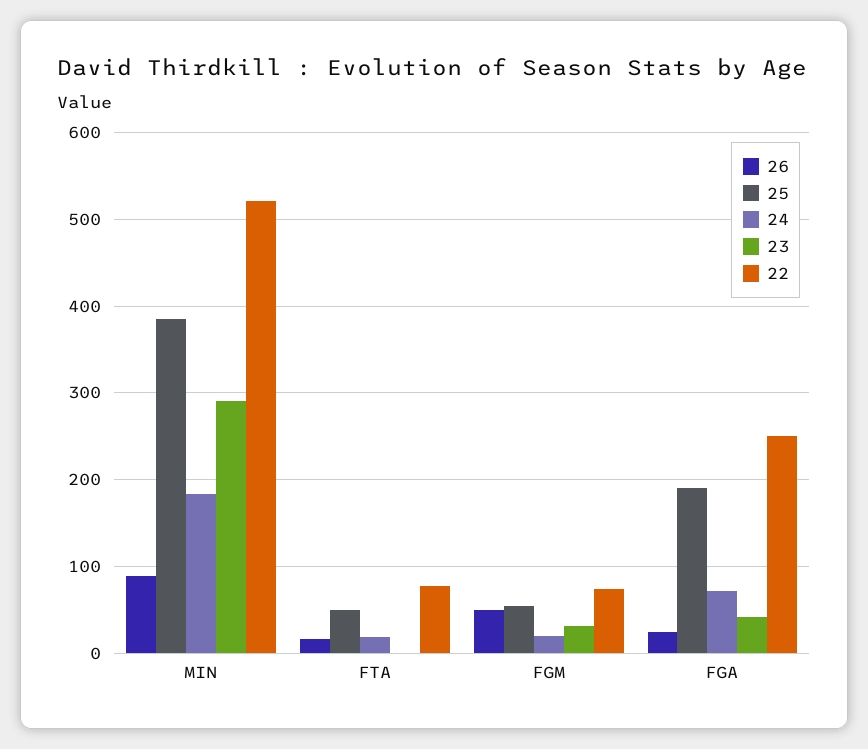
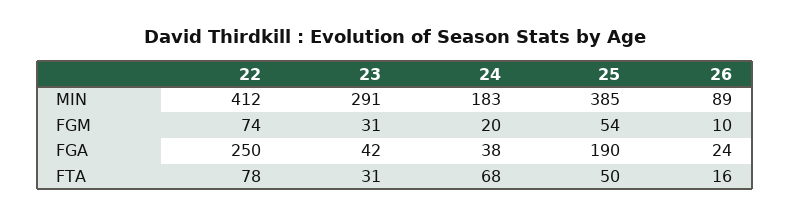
22, MIN: 520 -> 412
24, FTA: 20 -> 68
23, FTA: 0 -> 31
26, FGM: 50 -> 10
24, FGA: 70 -> 38

